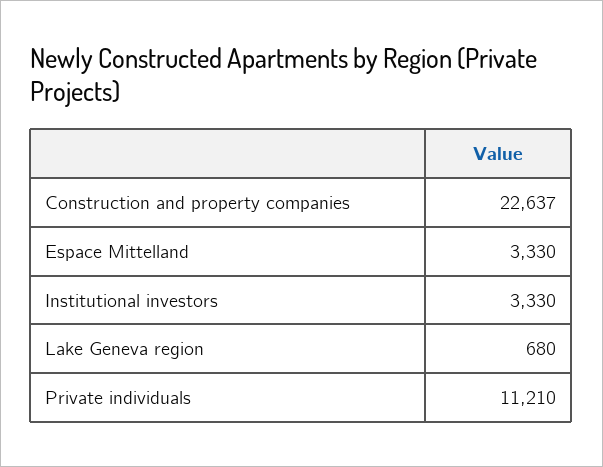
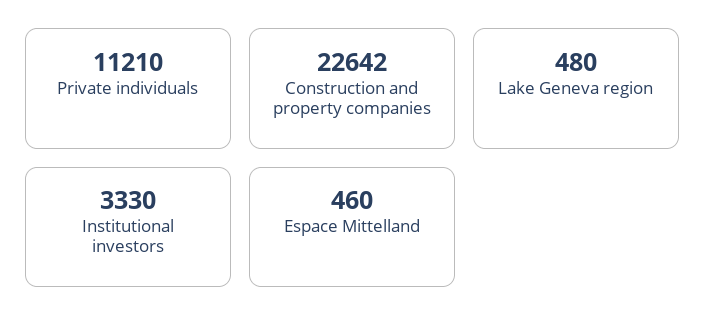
Construction and property companies: 22637 -> 22642
Espace Mittelland: 3330 -> 460
Lake Geneva region: 680 -> 480

